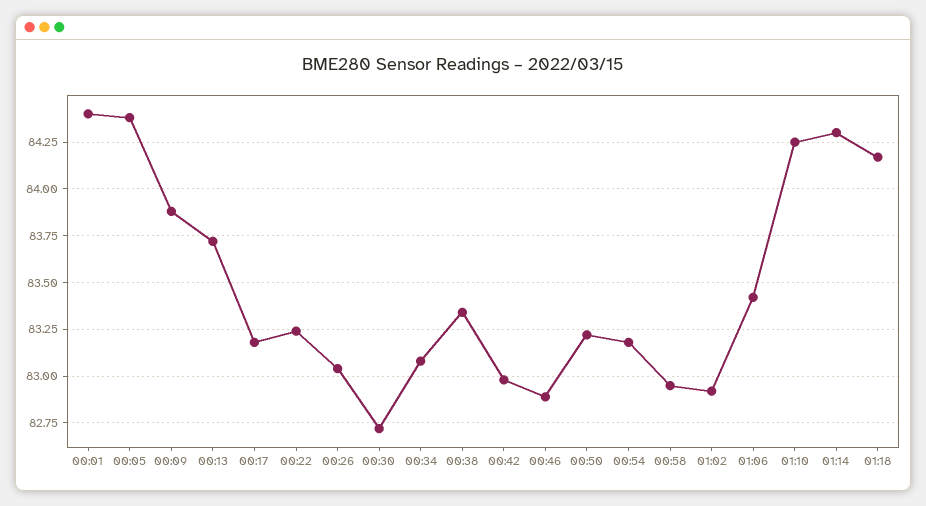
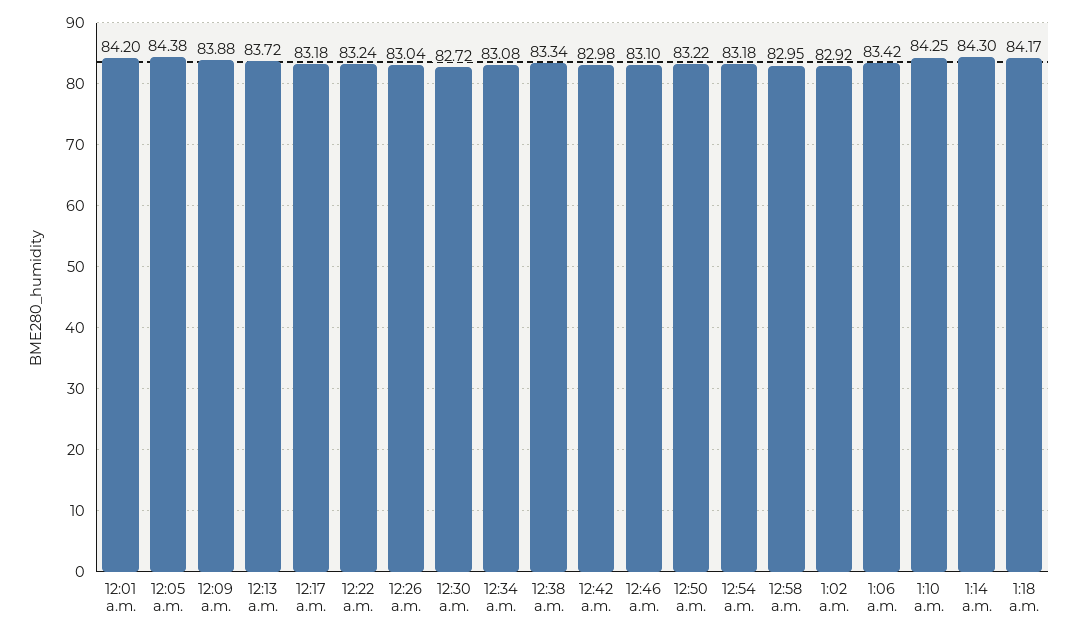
00:01: 84.4 -> 84.2
00:46: 82.9 -> 83.1

